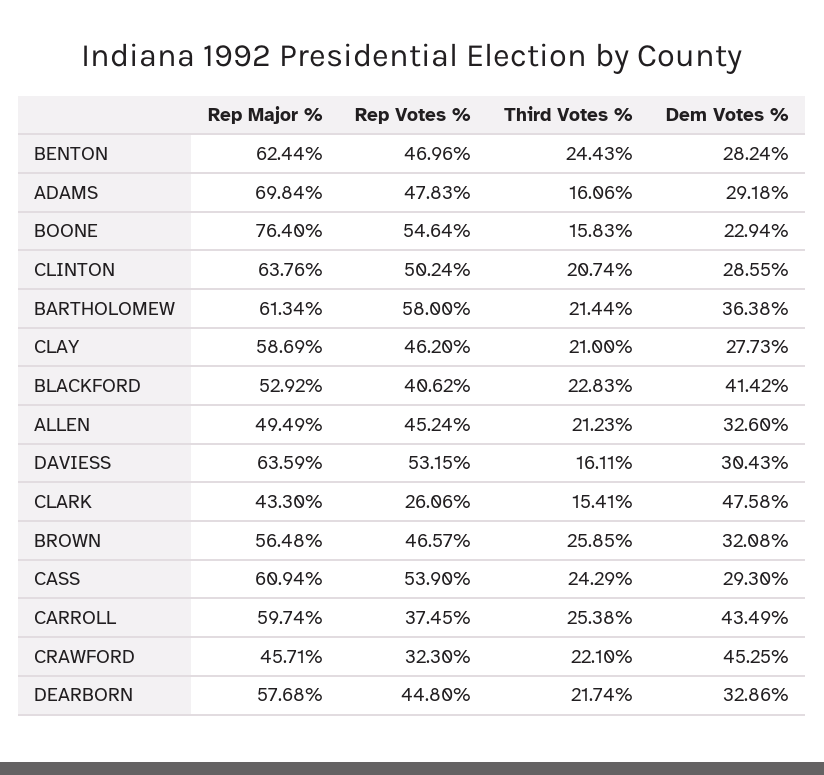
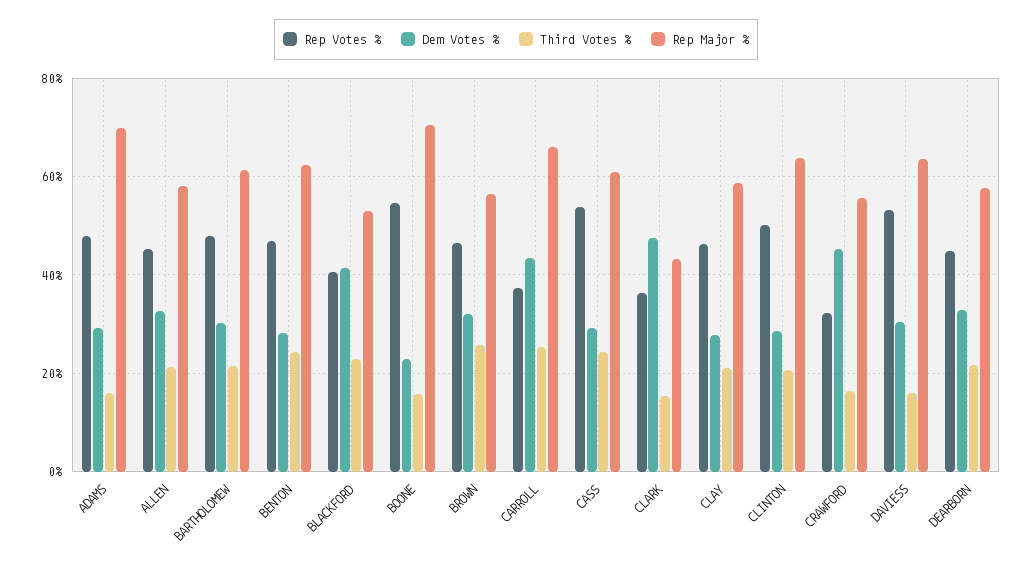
Rep Major %, BOONE: 76.4 -> 70
Rep Votes %, BARTHOLOMEW: 58 -> 48
Dem Votes %, BARTHOLOMEW: 36.38 -> 30
Rep Major %, ALLEN: 49.49 -> 58
Rep Votes %, CLARK: 26.06 -> 36
Rep Major %, CARROLL: 59.74 -> 66
Rep Major %, CRAWFORD: 45.71 -> 56
Third Votes %, CRAWFORD: 22.1 -> 16

